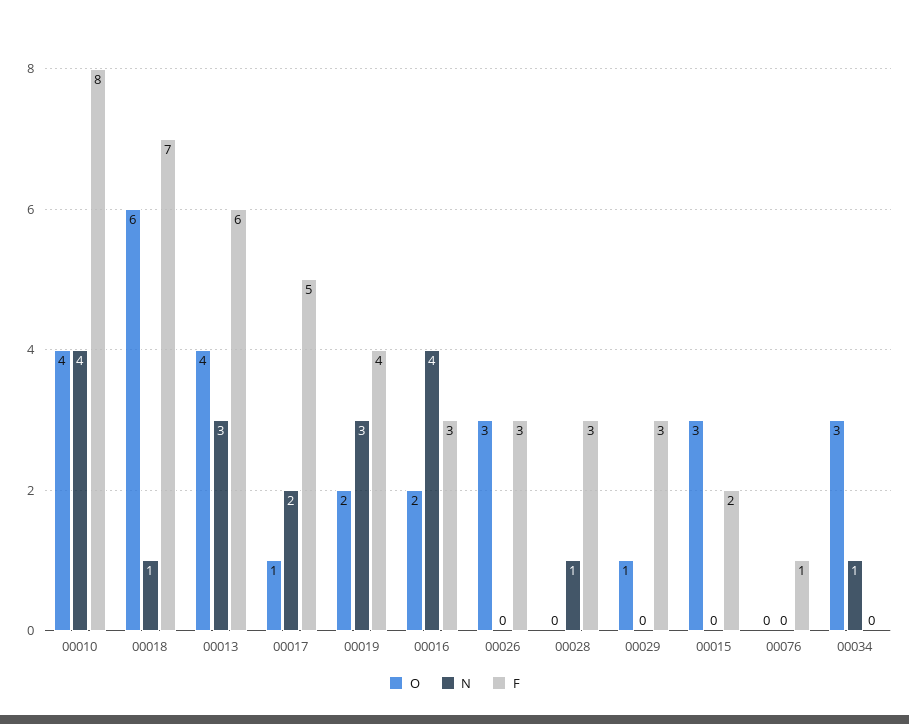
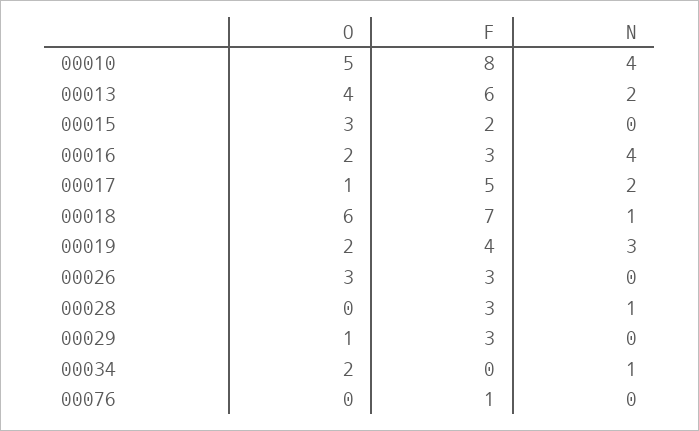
O, 00010: 4 -> 5
N, 00013: 3 -> 2
O, 00034: 3 -> 2

